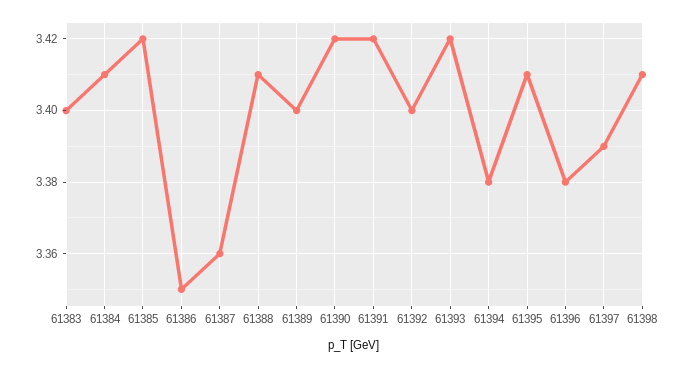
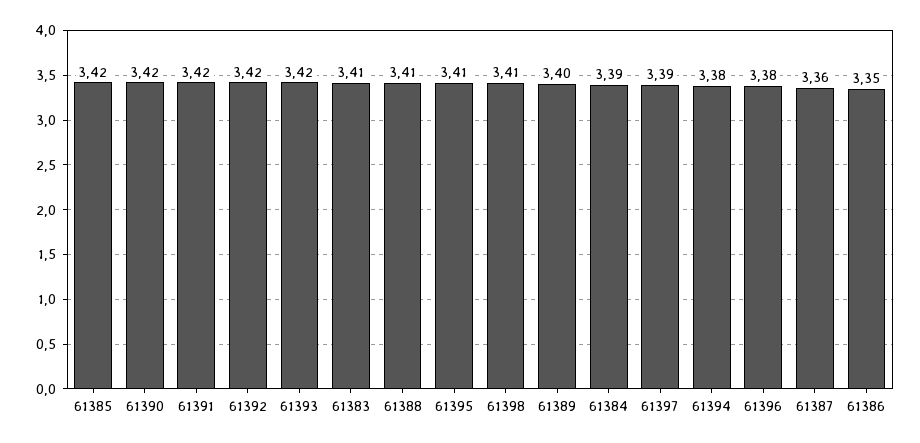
61383: 3.4 -> 3.41
61384: 3.41 -> 3.39
61392: 3.4 -> 3.42

